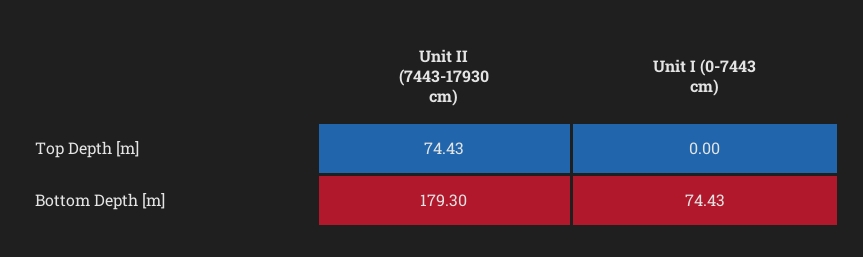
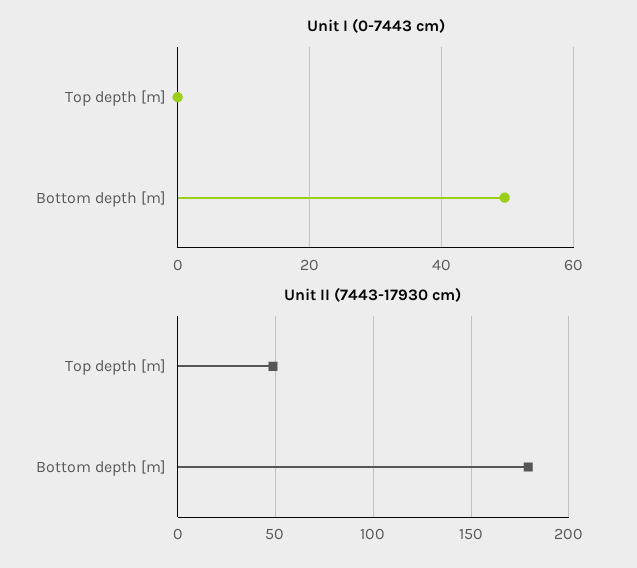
Unit II (7443-17930 cm), Top Depth [m]: 74.43 -> 50
Unit I (0-7443 cm), Bottom Depth [m]: 74.43 -> 50

